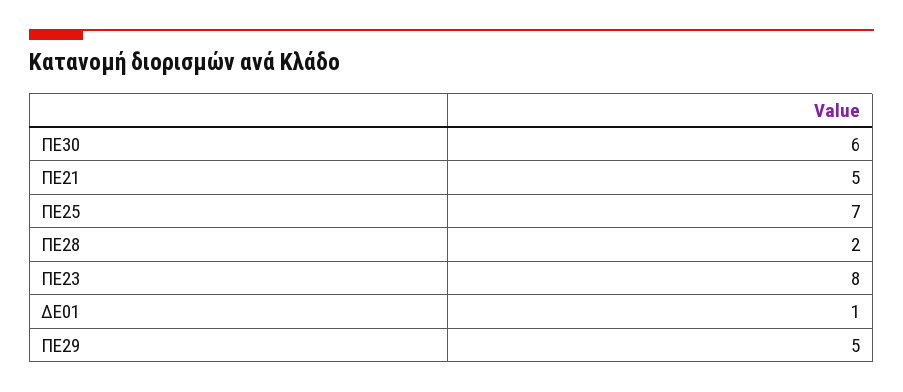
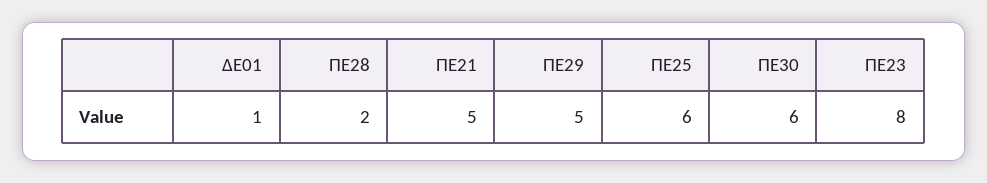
ΠΕ25: 7 -> 6

